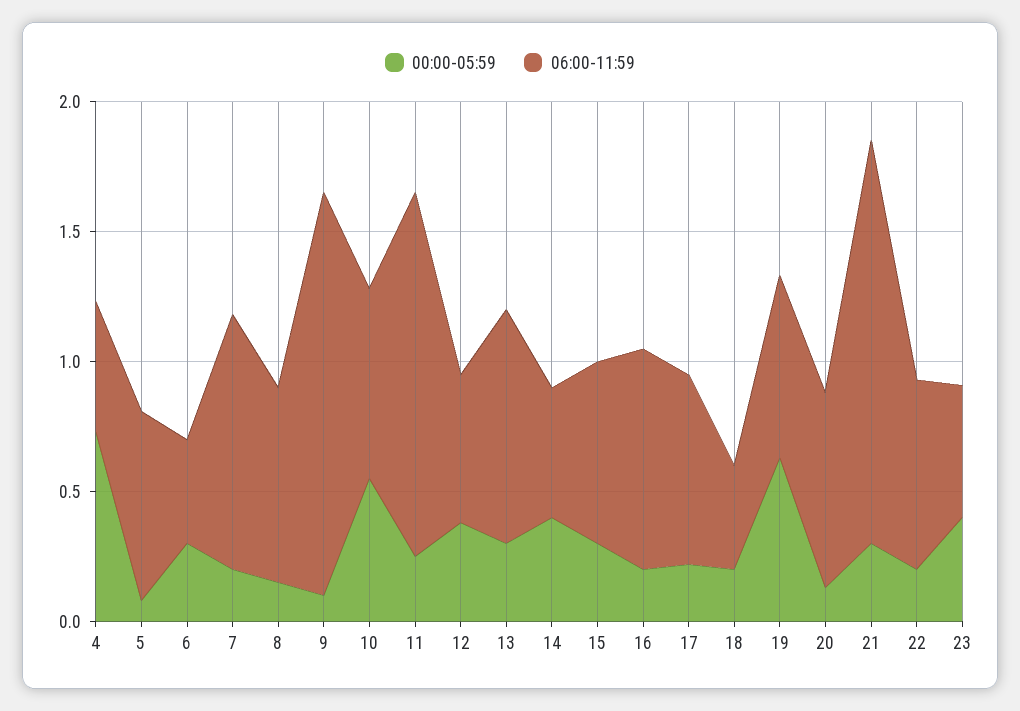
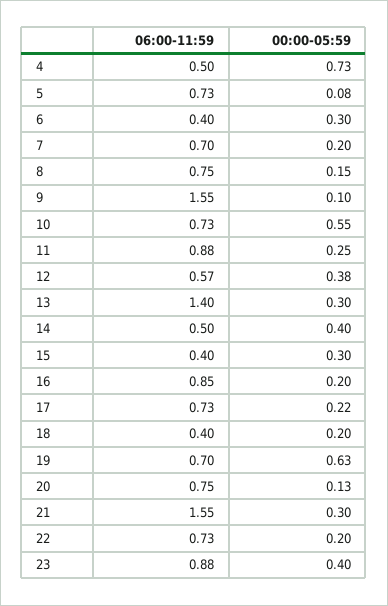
06:00-11:59, 7: 1 -> 0.7
06:00-11:59, 11: 1.4 -> 0.88
06:00-11:59, 13: 0.9 -> 1.4
06:00-11:59, 15: 0.7 -> 0.4
06:00-11:59, 23: 0.5 -> 0.88

